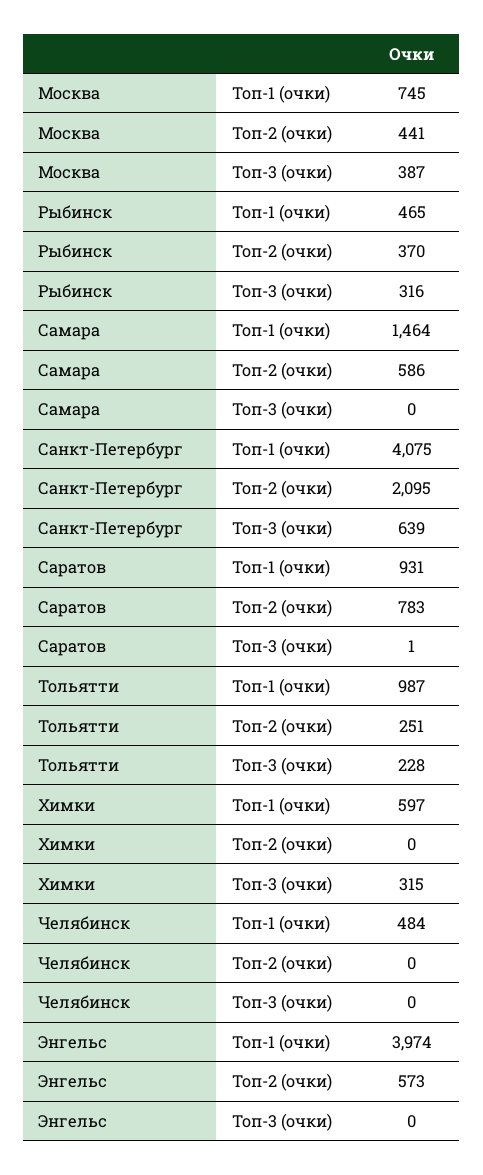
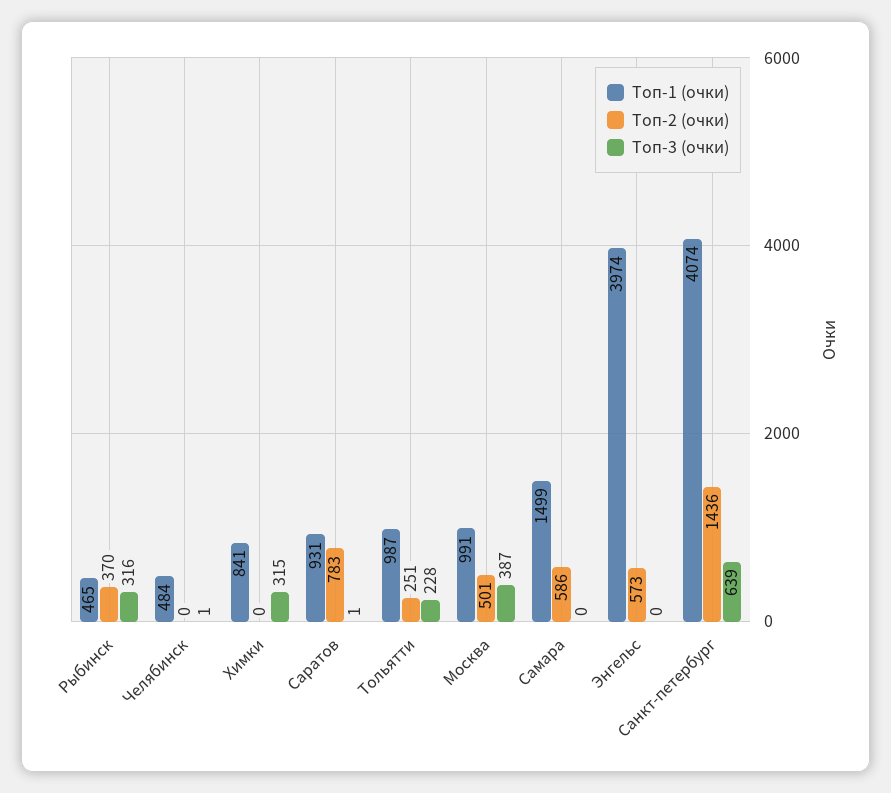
Топ-1 (очки), Москва: 745 -> 991
Топ-2 (очки), Москва: 441 -> 501
Топ-1 (очки), Самара: 1464 -> 1499
Топ-1 (очки), Санкт-Петербург: 4075 -> 4074
Топ-2 (очки), Санкт-Петербург: 2095 -> 1436
Топ-1 (очки), Химки: 597 -> 841
Топ-3 (очки), Челябинск: 0 -> 1

